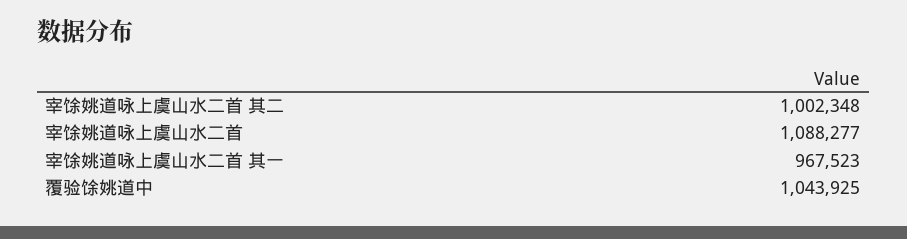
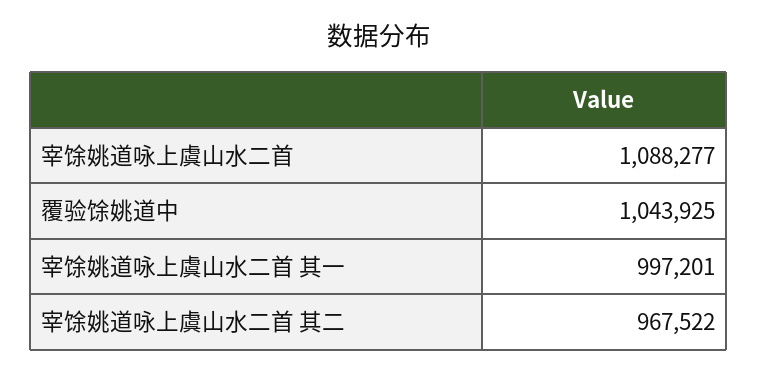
宰馀姚道咏上虞山水二首 其二: 1002348 -> 967522
宰馀姚道咏上虞山水二首 其一: 967523 -> 997201

